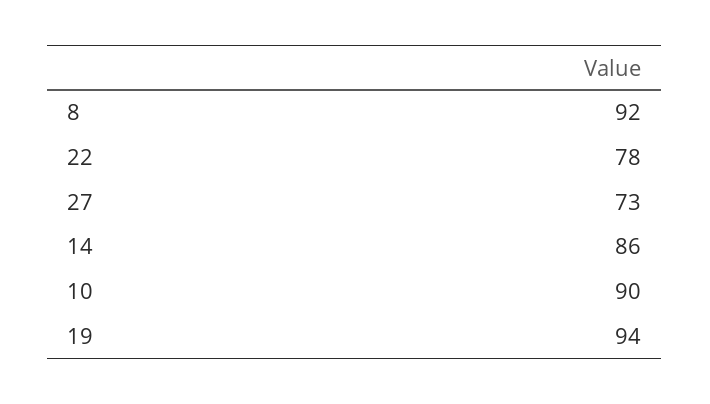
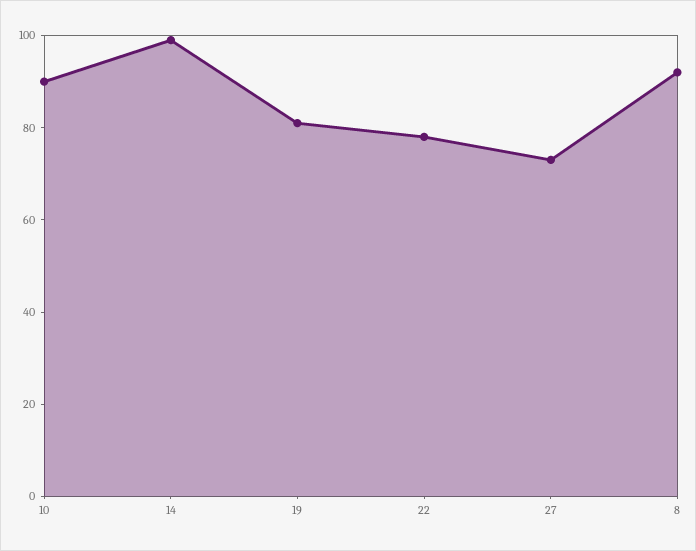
14: 86 -> 100
19: 94 -> 80

